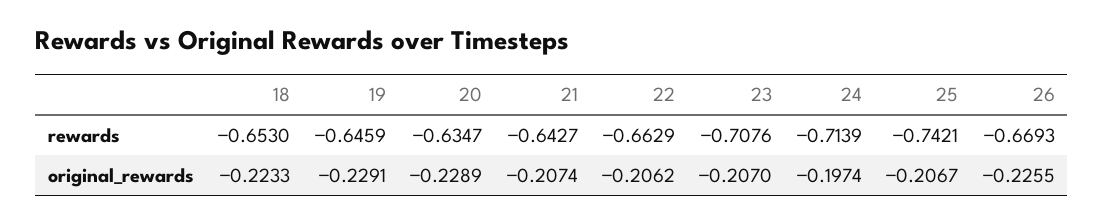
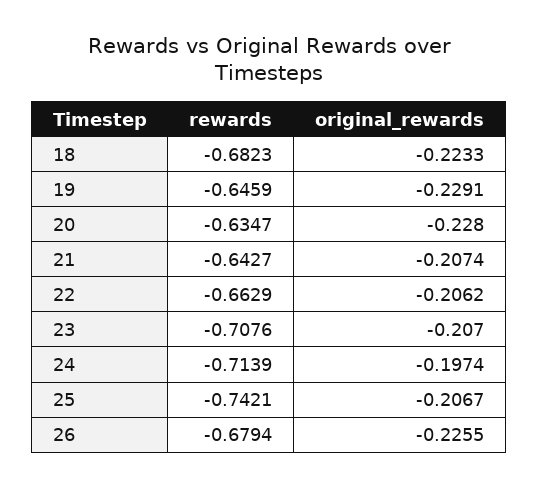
18, rewards: -0.653 -> -0.6823
26, rewards: -0.6693 -> -0.6794
20, original_rewards: -0.2289 -> -0.228

